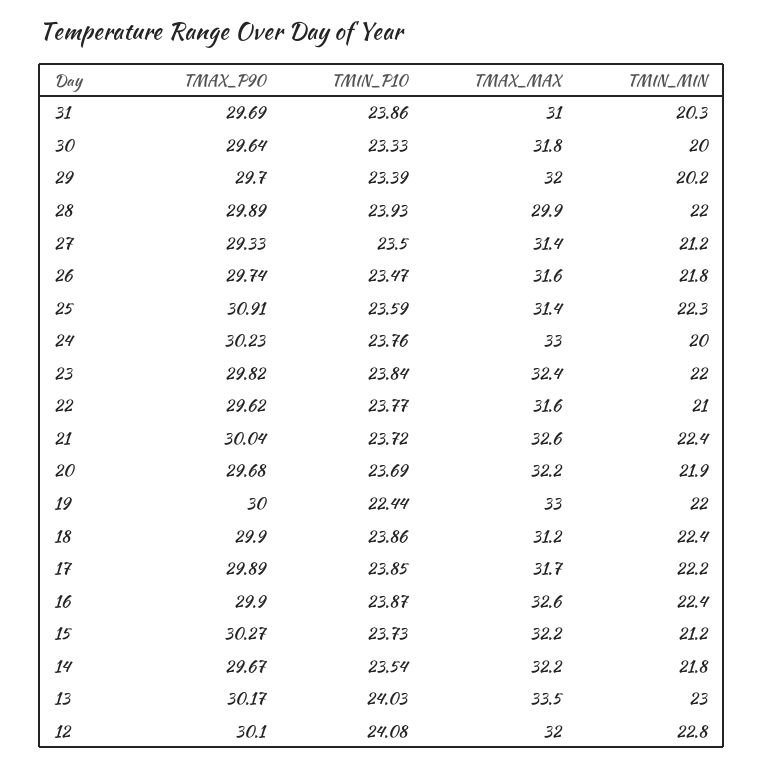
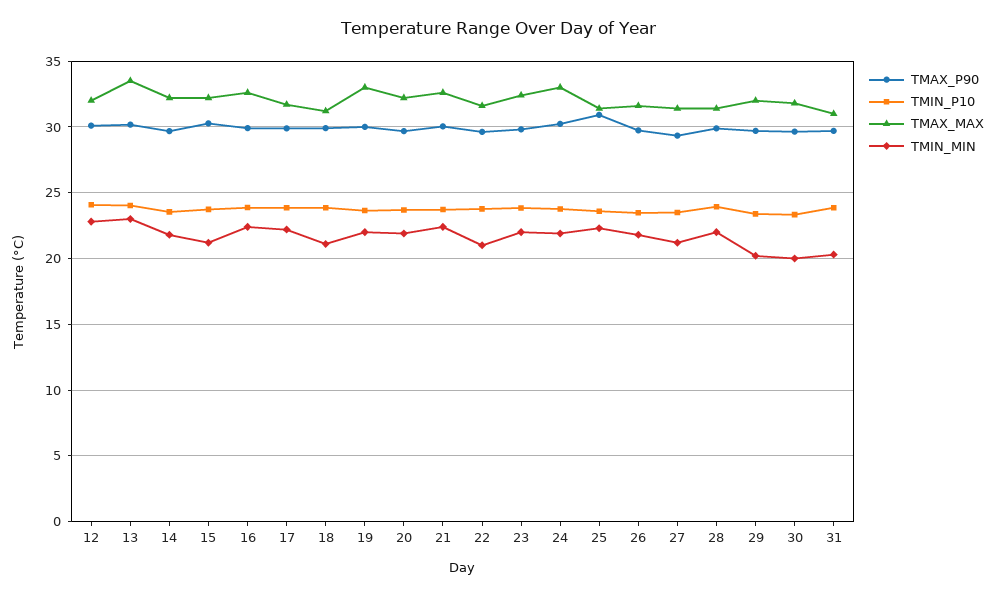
TMAX_MAX, 28: 29.9 -> 31.5
TMIN_MIN, 24: 20 -> 22
TMIN_P10, 19: 22.44 -> 23.5
TMIN_MIN, 18: 22.4 -> 21

